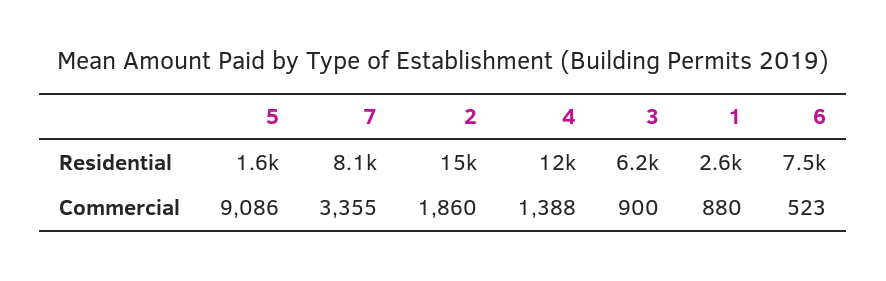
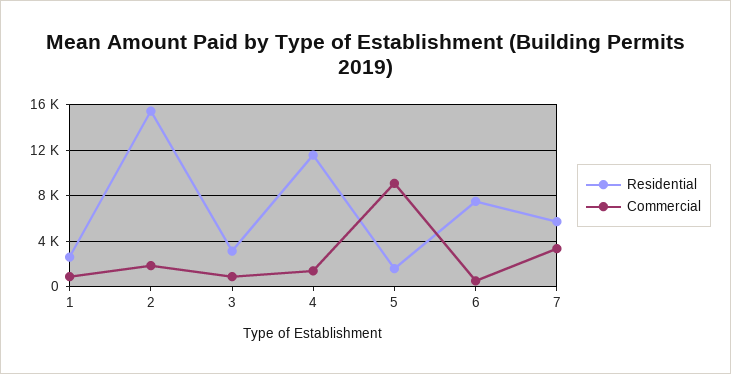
Residential, 7: 8100 -> 6000
Residential, 3: 6200 -> 3000

